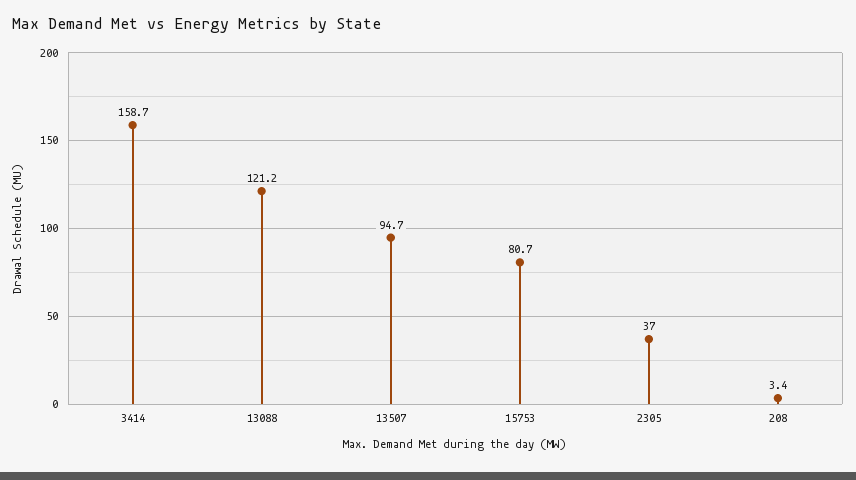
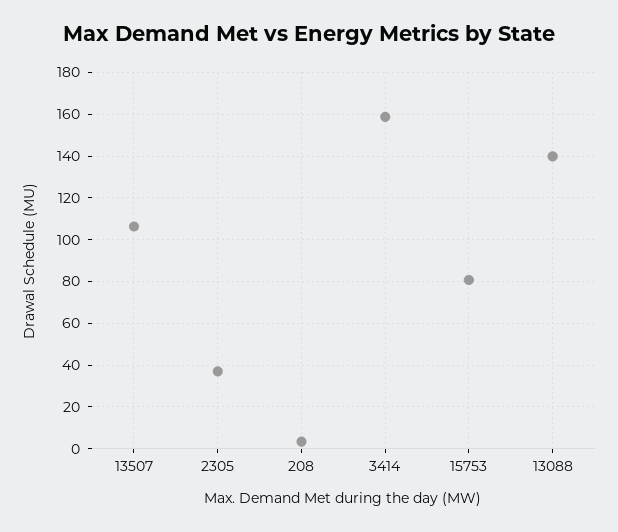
13088: 121.2 -> 140
13507: 94.7 -> 105

